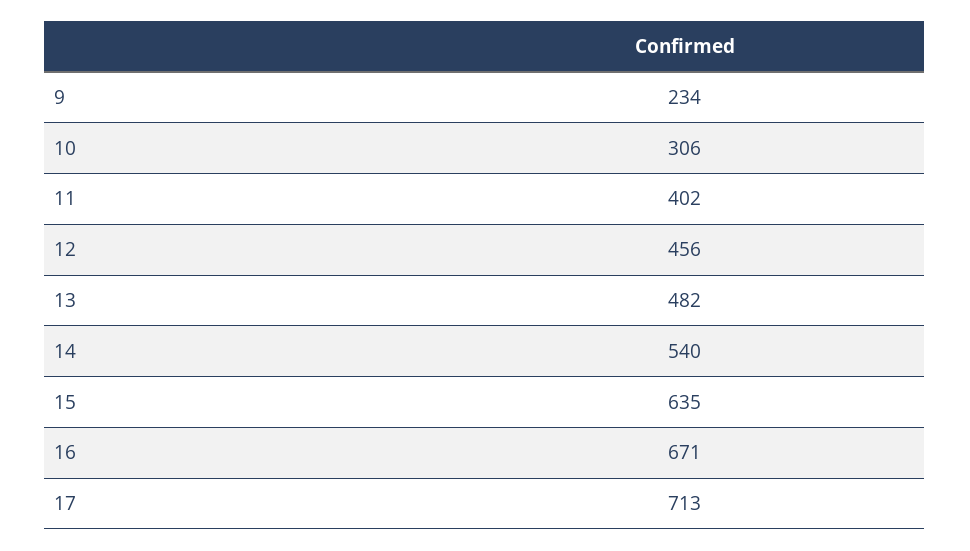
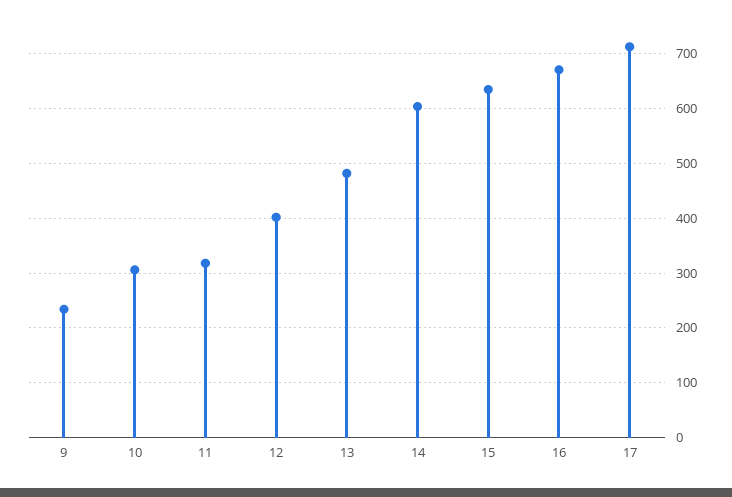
11: 402 -> 320
12: 456 -> 400
14: 540 -> 600

